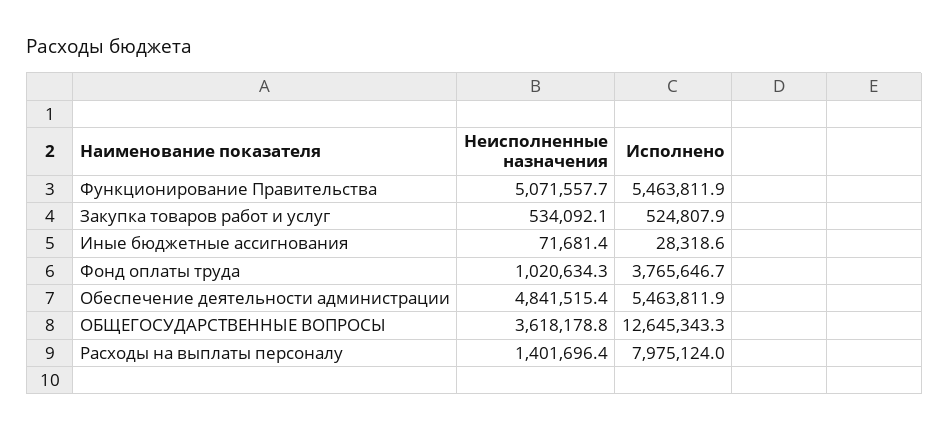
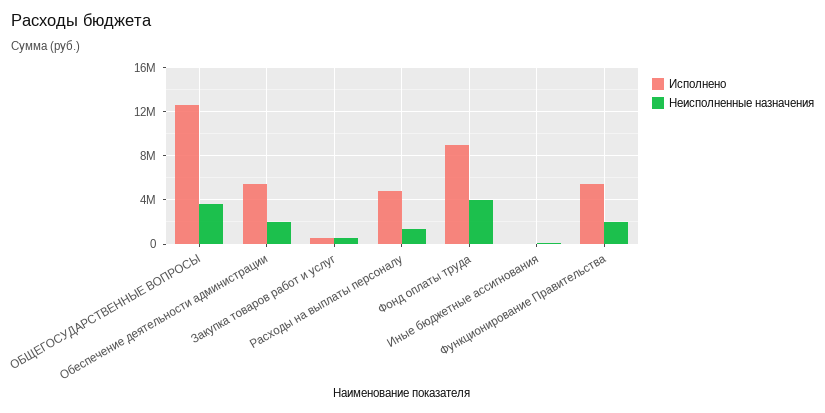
Неисполненные назначения, Функционирование Правительства: 5071557.7 -> 2000000
Неисполненные назначения, Фонд оплаты труда: 1020634.3 -> 4000000
Исполнено, Фонд оплаты труда: 3765646.7 -> 9000000
Неисполненные назначения, Обеспечение деятельности администрации: 4841515.4 -> 2000000
Исполнено, Расходы на выплаты персоналу: 7975124 -> 5000000

